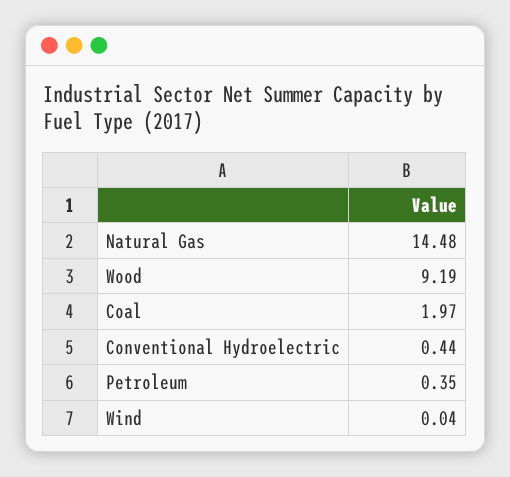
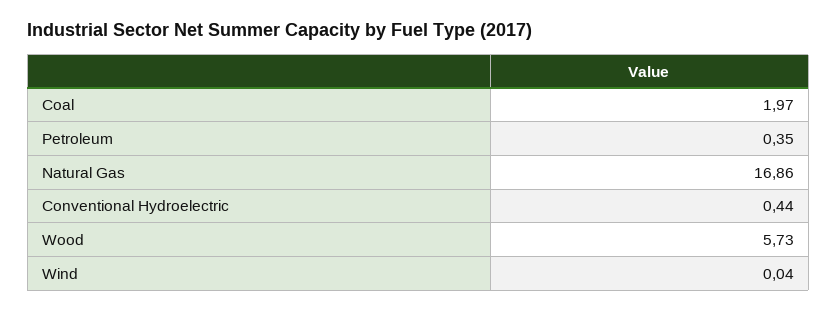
Natural Gas: 14.48 -> 16.86
Wood: 9.19 -> 5.73

